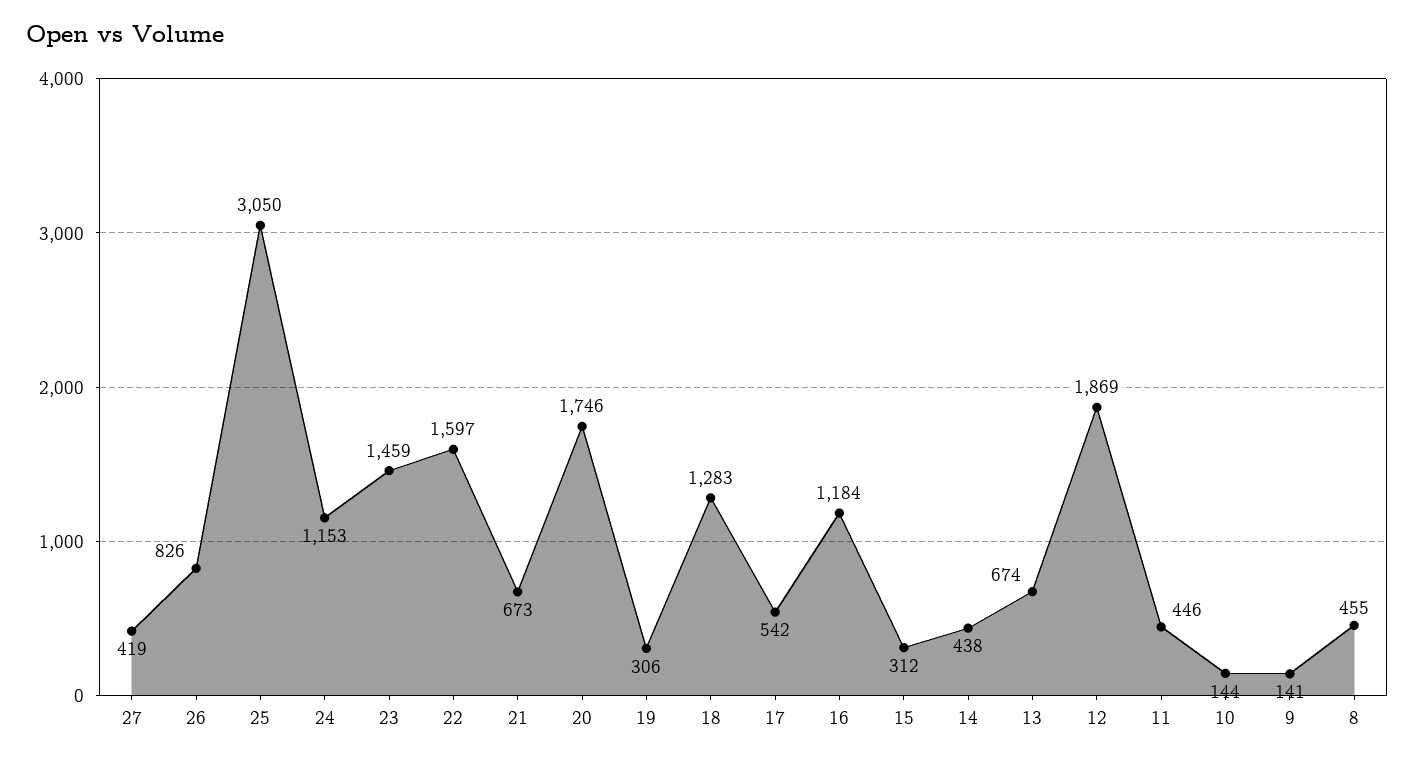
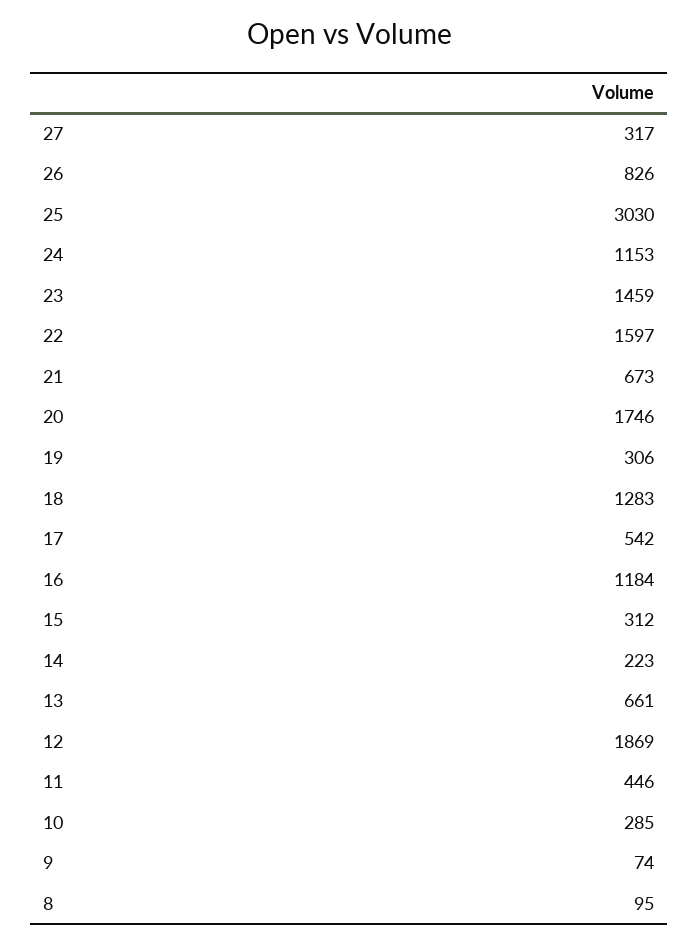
27: 419 -> 317
25: 3050 -> 3030
14: 438 -> 223
13: 674 -> 661
10: 144 -> 285
9: 141 -> 74
8: 455 -> 95

